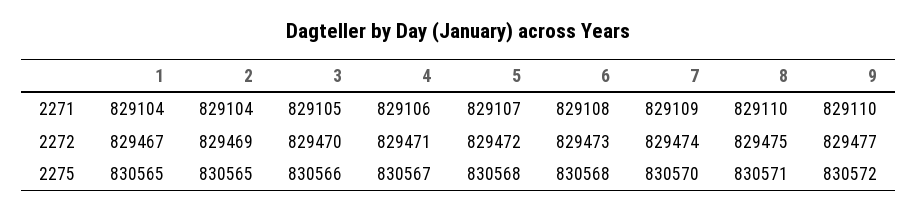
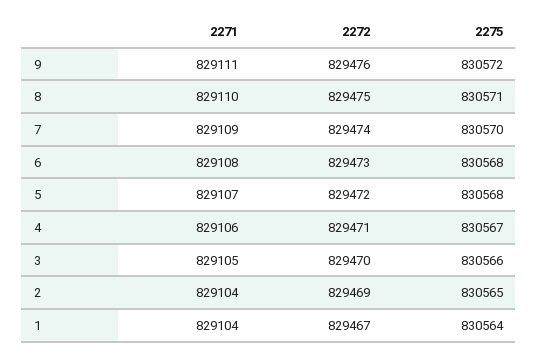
9, 2271: 829110 -> 829111
9, 2272: 829477 -> 829476
1, 2275: 830565 -> 830564

